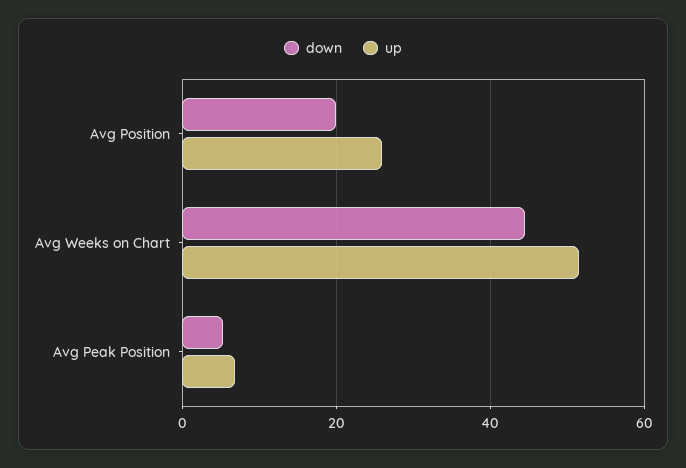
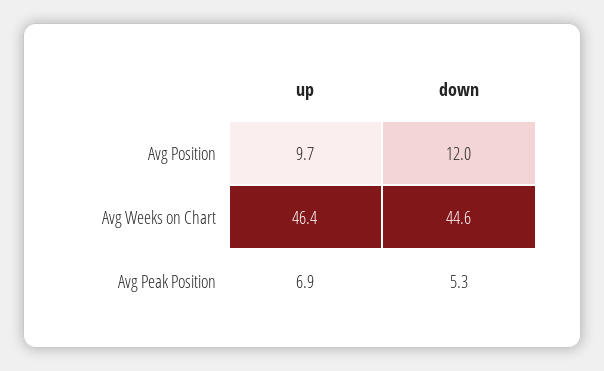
down, Avg Position: 20 -> 12
up, Avg Position: 26 -> 9.7
up, Avg Weeks on Chart: 52 -> 46.4

